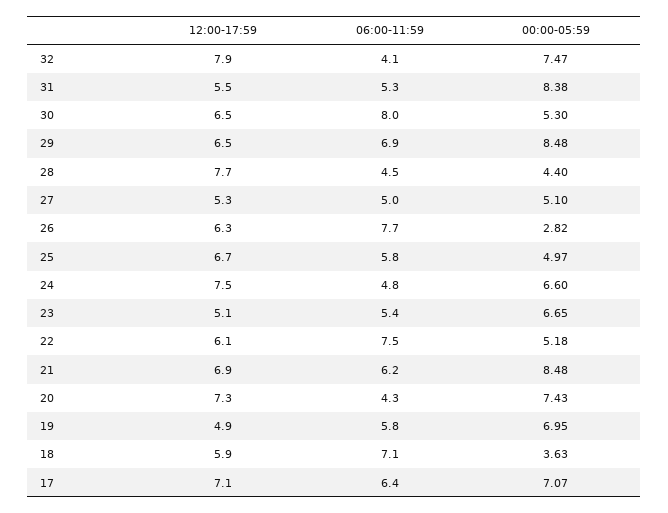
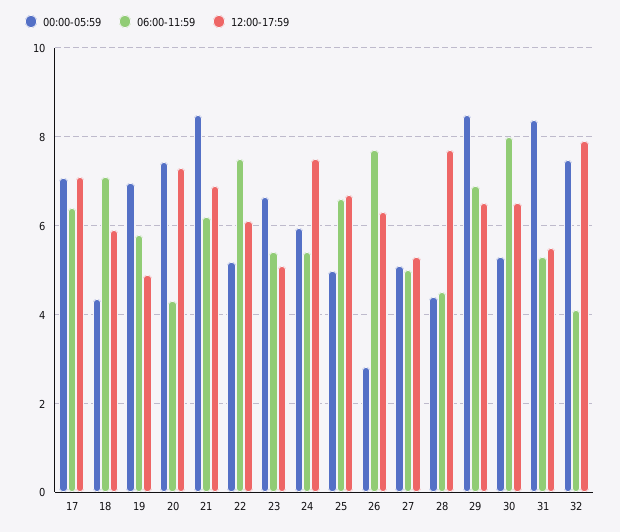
06:00-11:59, 25: 5.8 -> 6.6
06:00-11:59, 24: 4.8 -> 5.4
00:00-05:59, 24: 6.6 -> 6
00:00-05:59, 18: 3.63 -> 4.4

